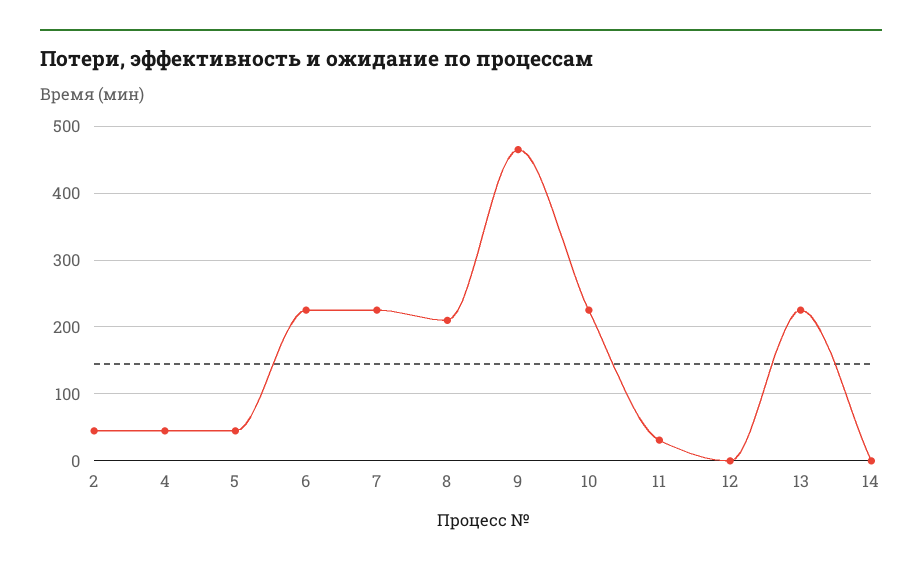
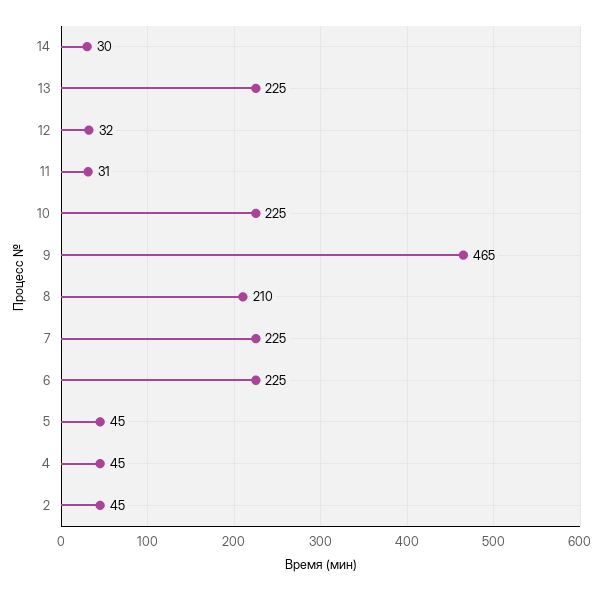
12: 0 -> 32
14: 0 -> 30

